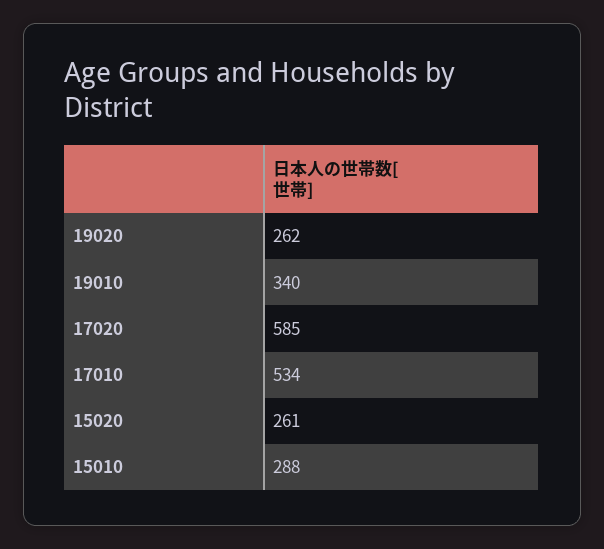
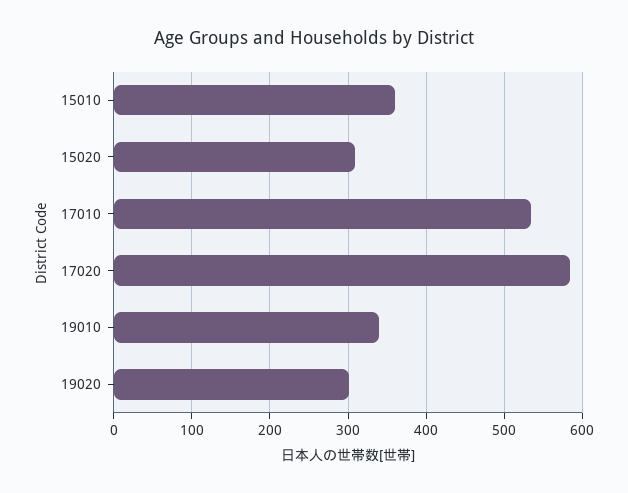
19020: 262 -> 300
15020: 261 -> 310
15010: 288 -> 360

